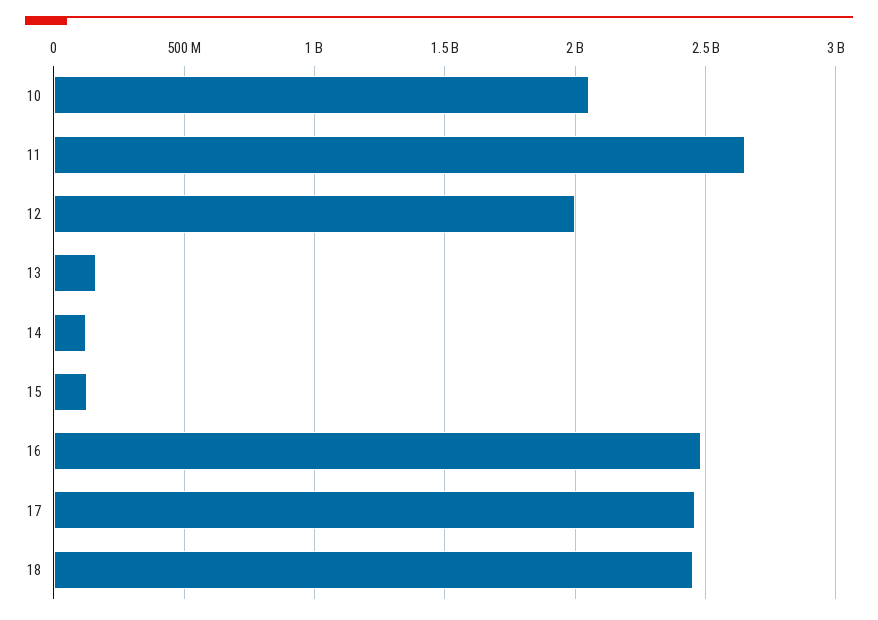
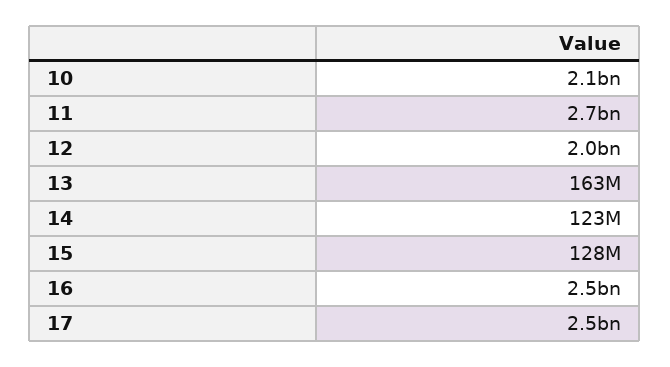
18: 2450000000 -> none

